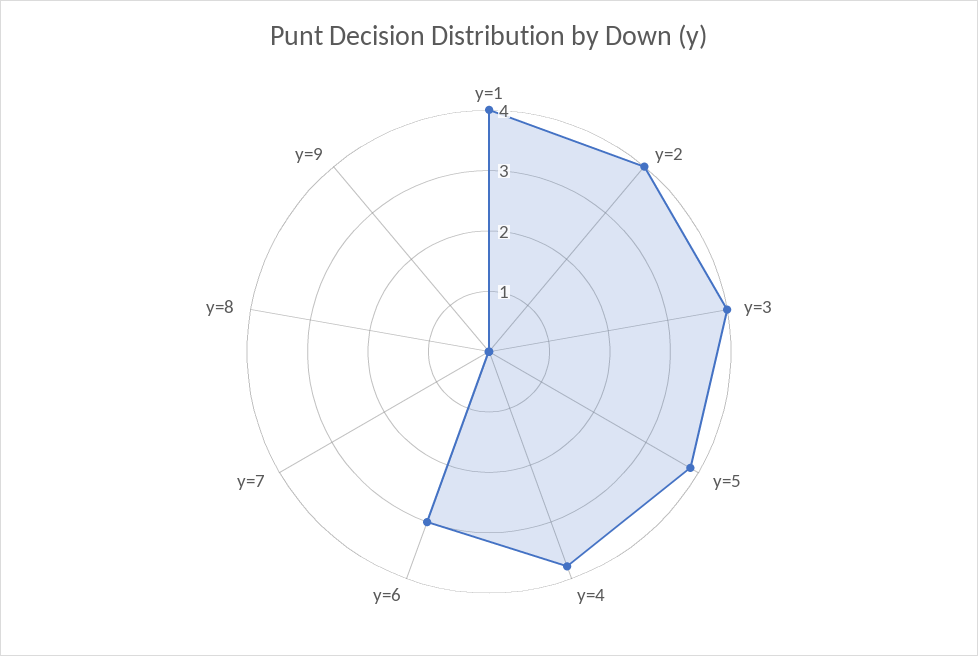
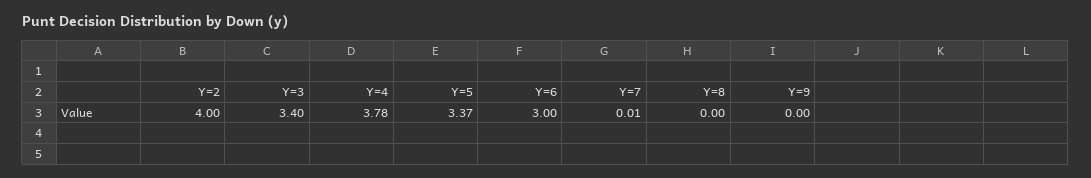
y=1: 4 -> none
y=3: 4 -> 3.4
y=5: 3.8 -> 3.37

